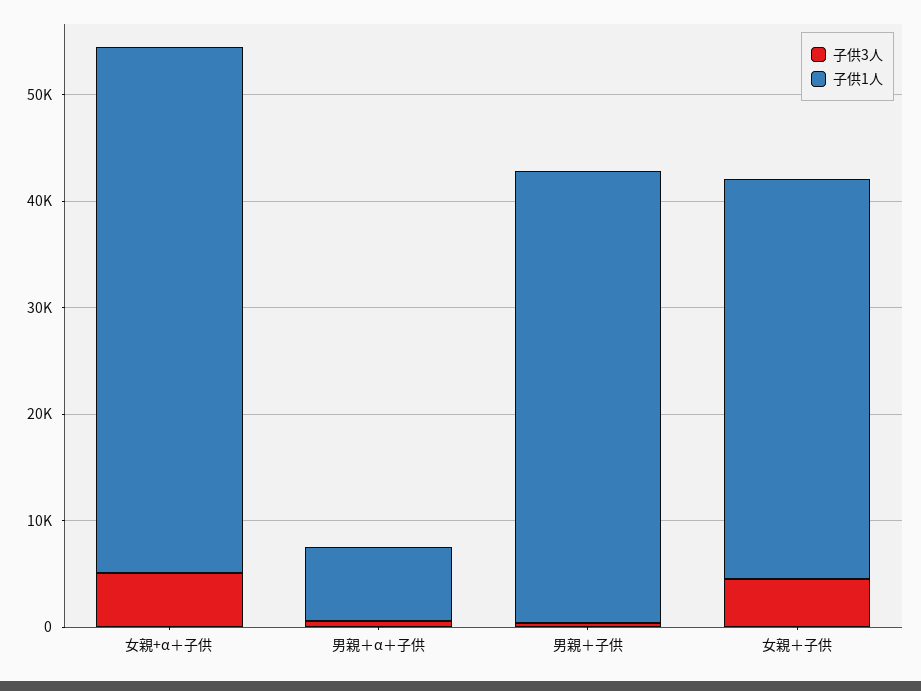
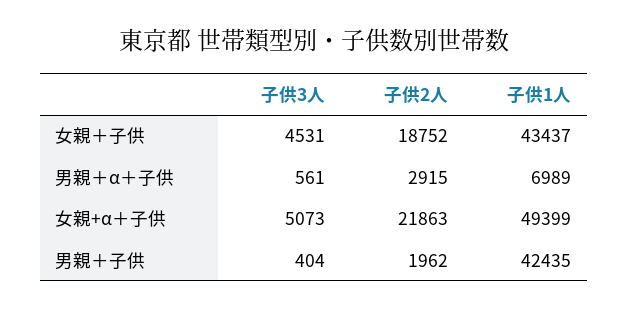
子供1人, 女親＋子供: 38000 -> 43437
子供2人, 女親＋子供: none -> 18752
子供2人, 男親＋α＋子供: none -> 2915
子供2人, 女親+α＋子供: none -> 21863
子供2人, 男親＋子供: none -> 1962

